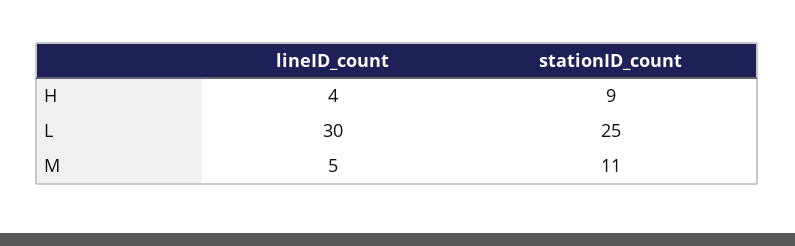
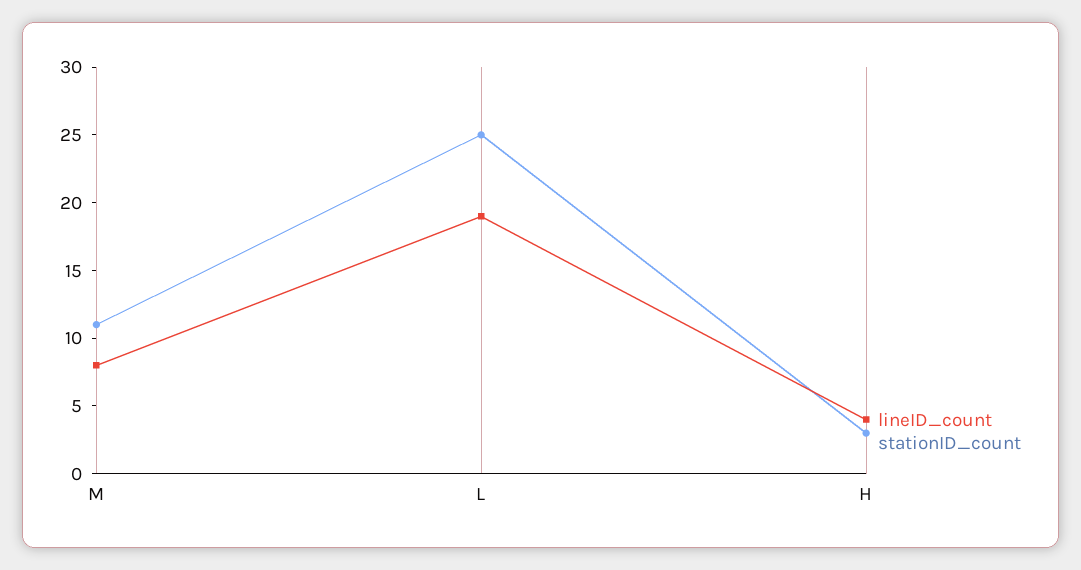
stationID_count, H: 9 -> 3
lineID_count, L: 30 -> 19
lineID_count, M: 5 -> 8

